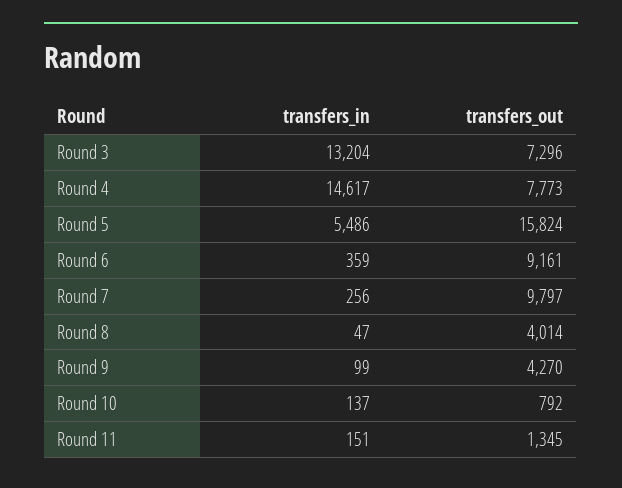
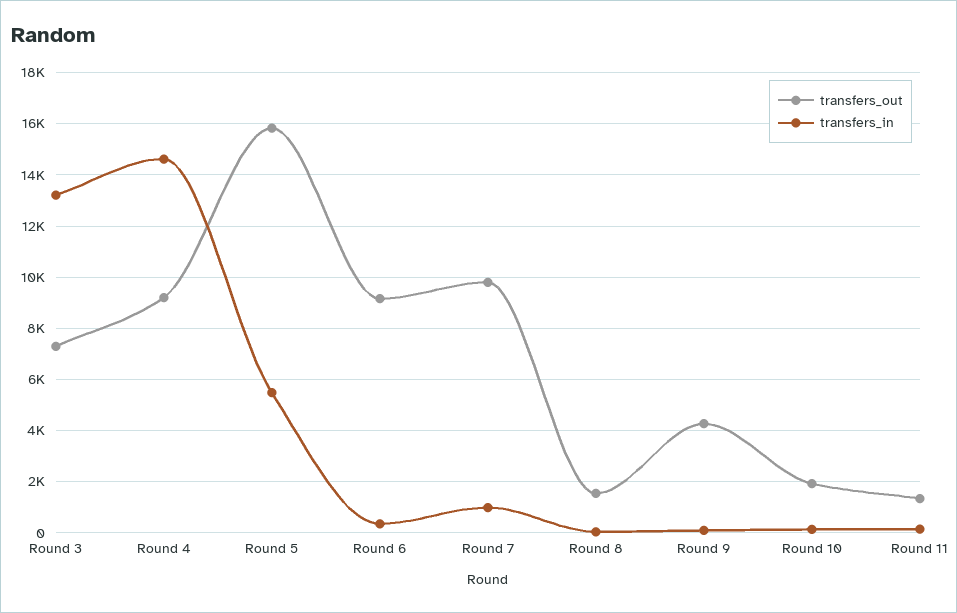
transfers_out, Round 4: 7773 -> 9250
transfers_in, Round 7: 256 -> 1000
transfers_out, Round 8: 4014 -> 1500
transfers_out, Round 10: 792 -> 2000

